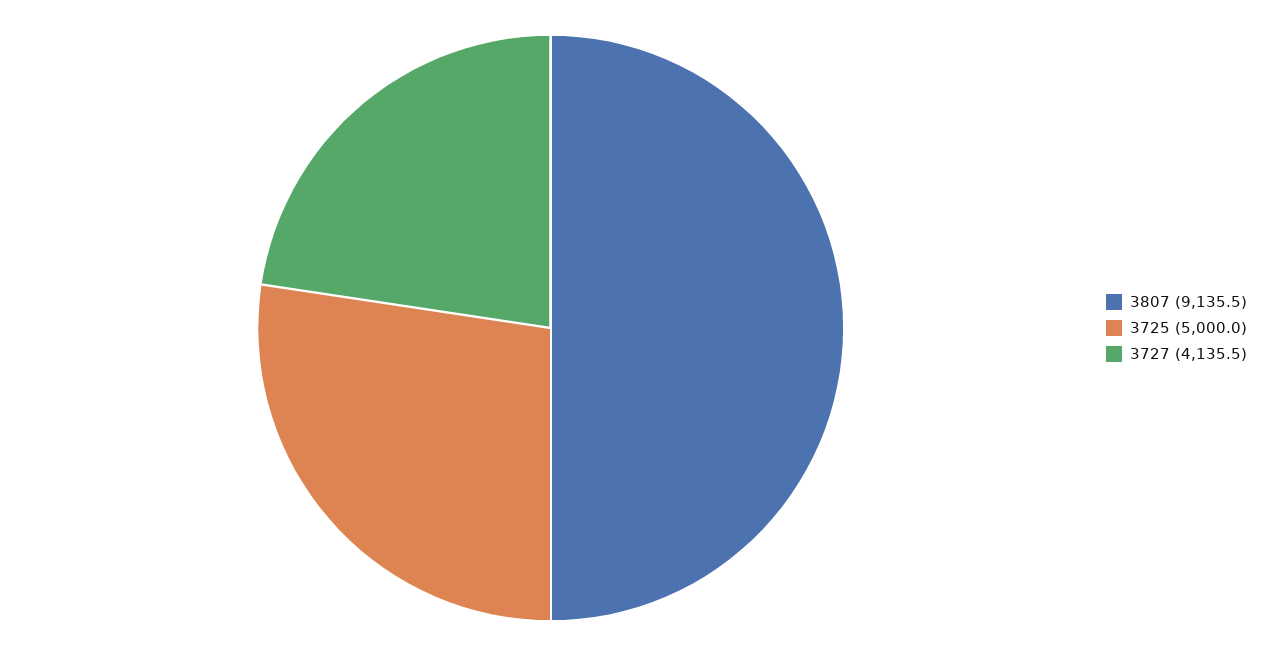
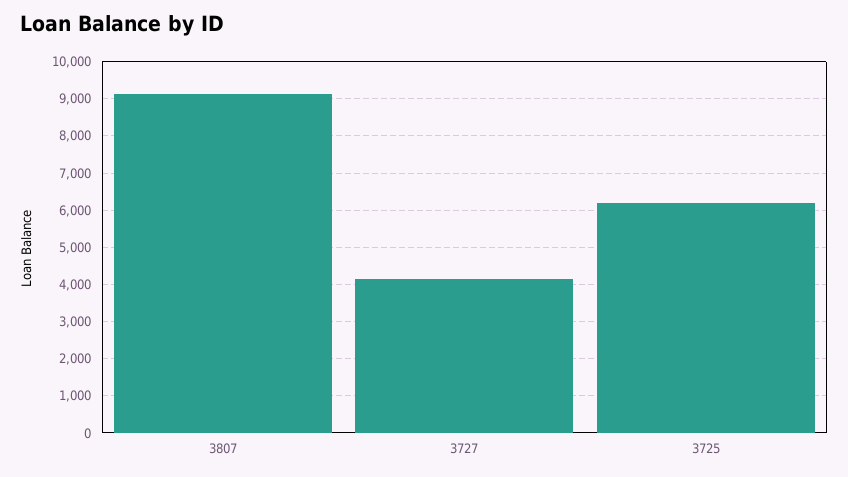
3725: 5000 -> 6200

